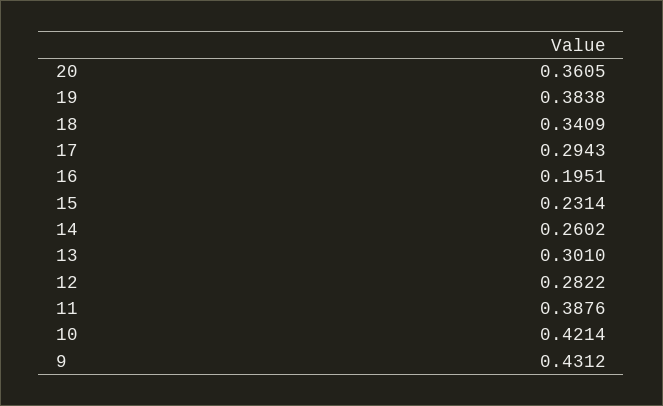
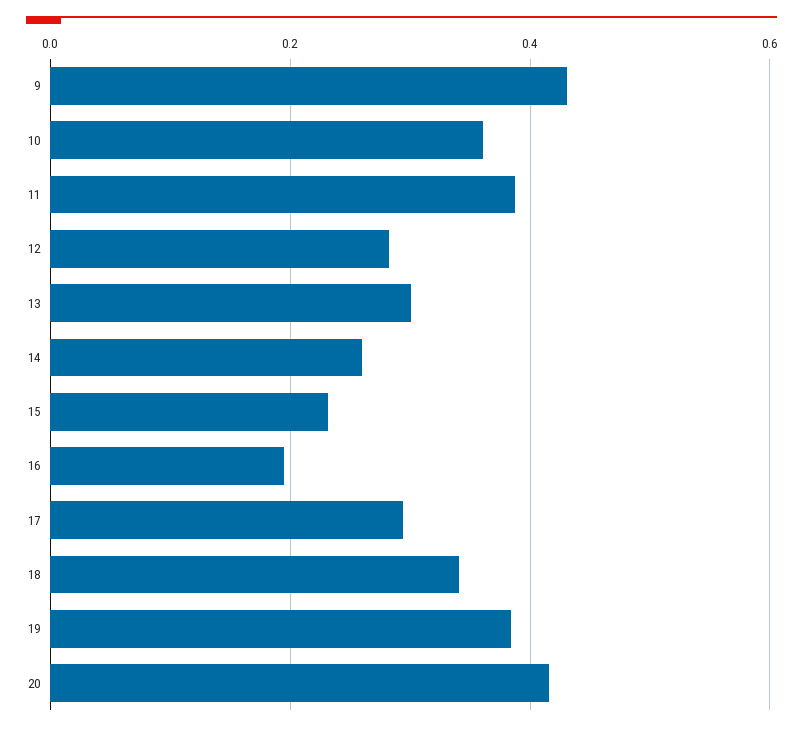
20: 0.3605 -> 0.42
10: 0.4214 -> 0.36

